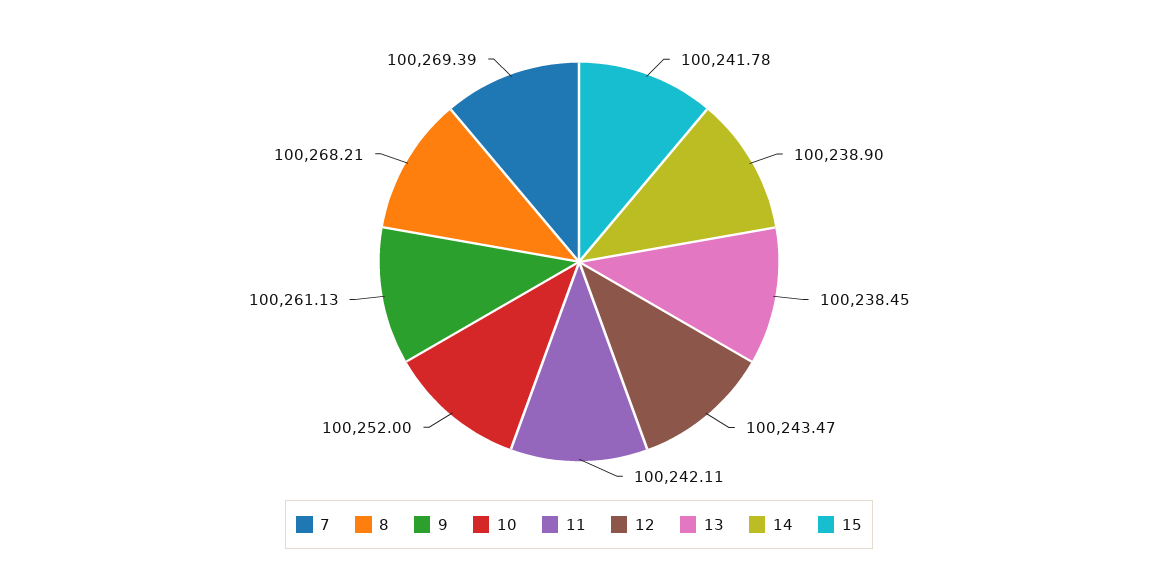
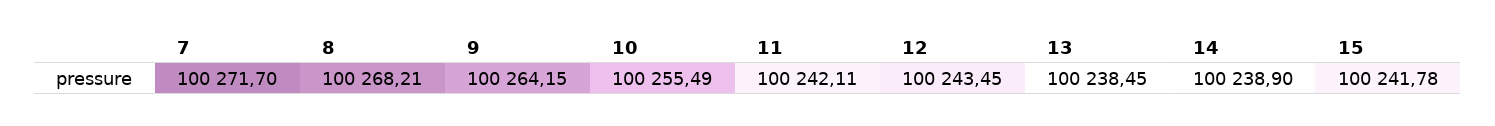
7: 100269.39 -> 100271.7
9: 100261.13 -> 100264.15
10: 100252 -> 100255.49
12: 100243.47 -> 100243.45

